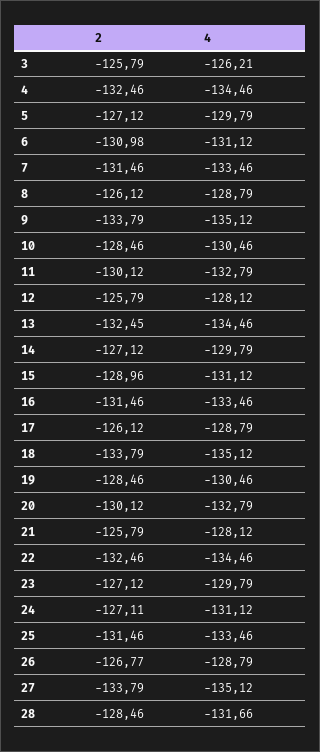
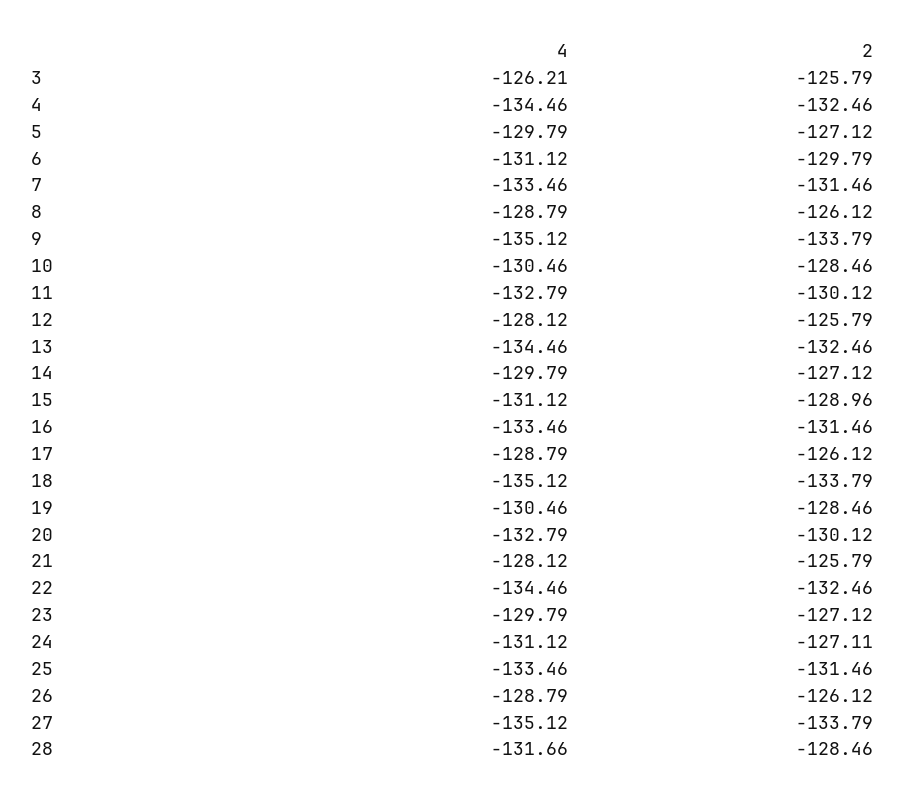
2, 6: -130.98 -> -129.79
2, 13: -132.45 -> -132.46
2, 26: -126.77 -> -126.12

